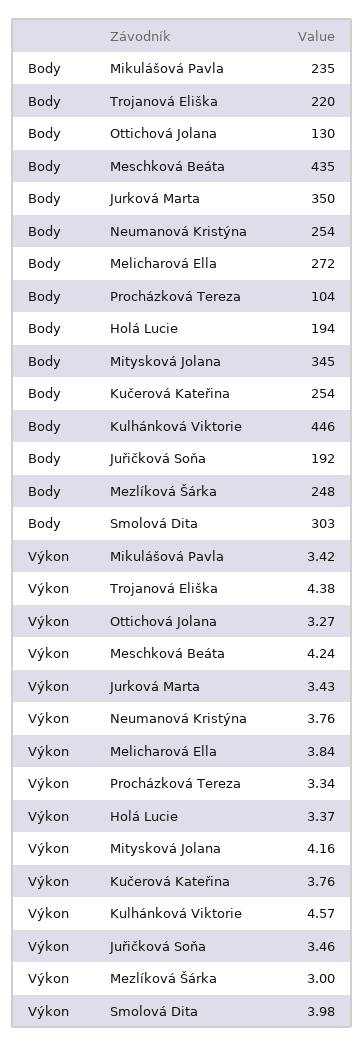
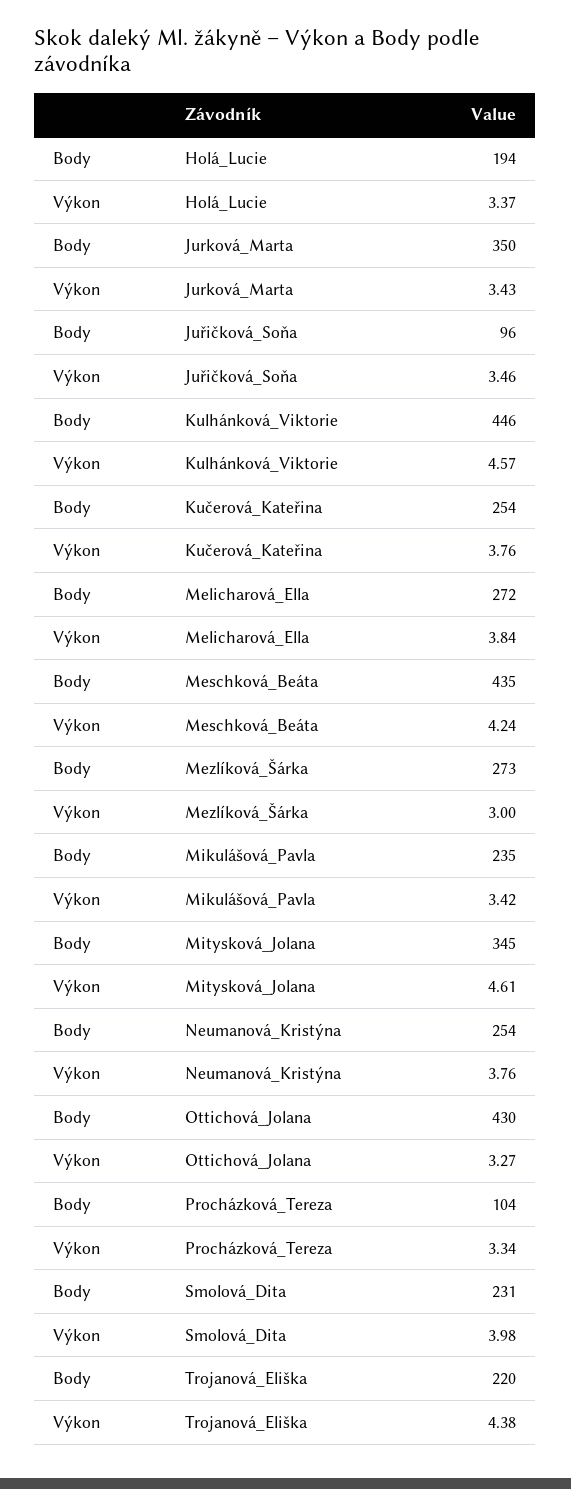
Body, Ottichová Jolana: 130 -> 430
Body, Juřičková Soňa: 192 -> 96
Body, Mezlíková Šárka: 248 -> 273
Body, Smolová Dita: 303 -> 231
Výkon, Mitysková Jolana: 4.16 -> 4.61

